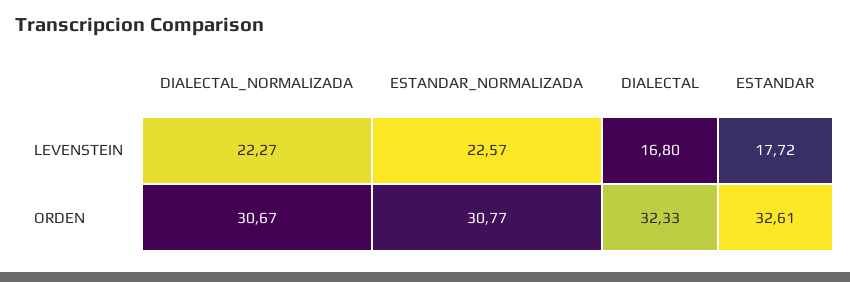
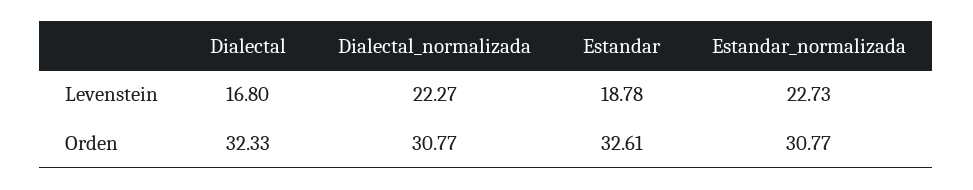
ESTANDAR_NORMALIZADA, LEVENSTEIN: 22.57 -> 22.73
ESTANDAR, LEVENSTEIN: 17.72 -> 18.78
DIALECTAL_NORMALIZADA, ORDEN: 30.67 -> 30.77

